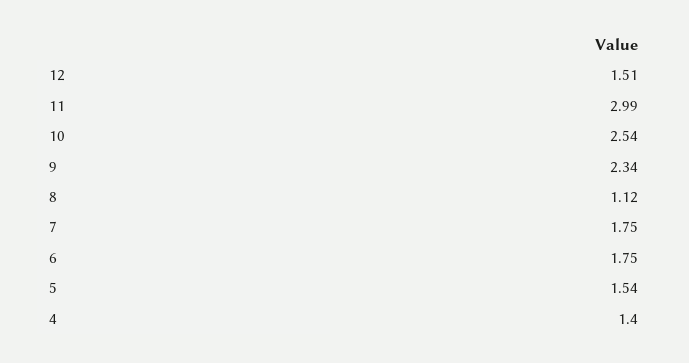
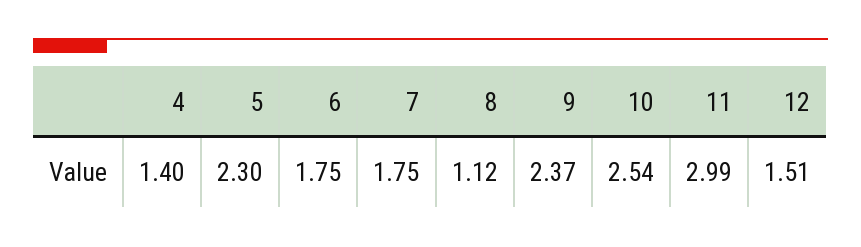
9: 2.34 -> 2.37
5: 1.54 -> 2.3

